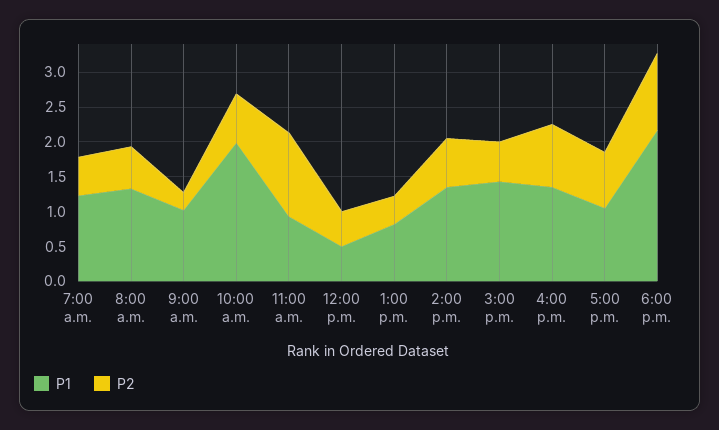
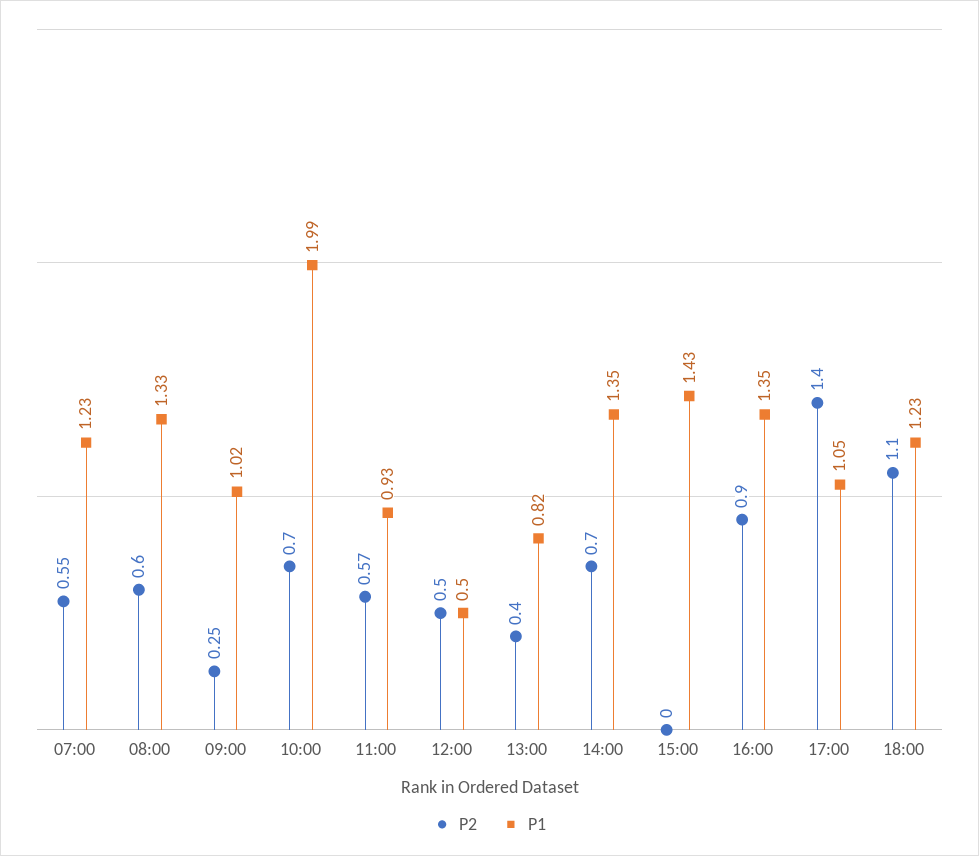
P2, 11:00 a.m.: 1.25 -> 0.57
P2, 3:00 p.m.: 0.5 -> 0
P2, 5:00 p.m.: 0.75 -> 1.4
P1, 6:00 p.m.: 2.25 -> 1.23

